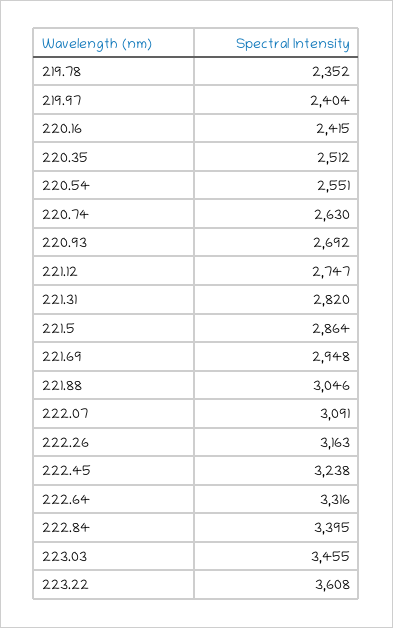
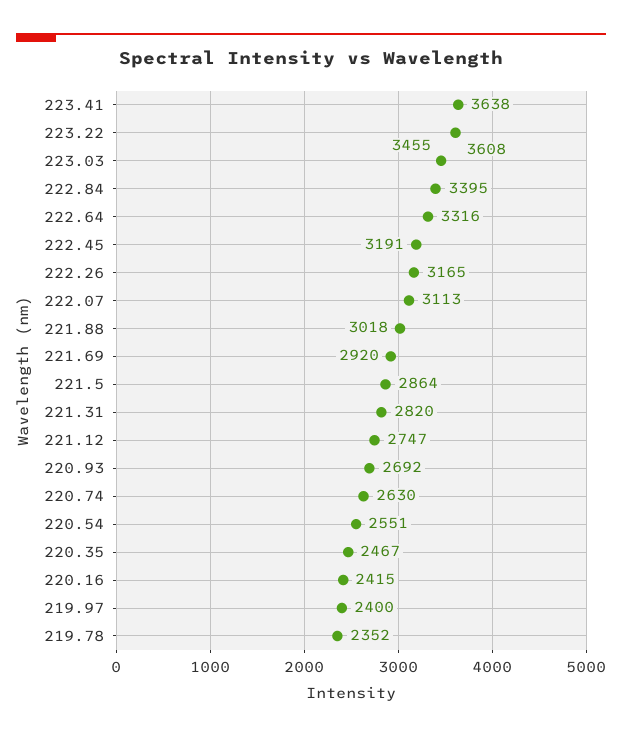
219.97: 2404 -> 2400
220.35: 2512 -> 2467
221.69: 2948 -> 2920
221.88: 3046 -> 3018
222.07: 3091 -> 3113
222.26: 3163 -> 3165
222.45: 3238 -> 3191
223.41: none -> 3638

